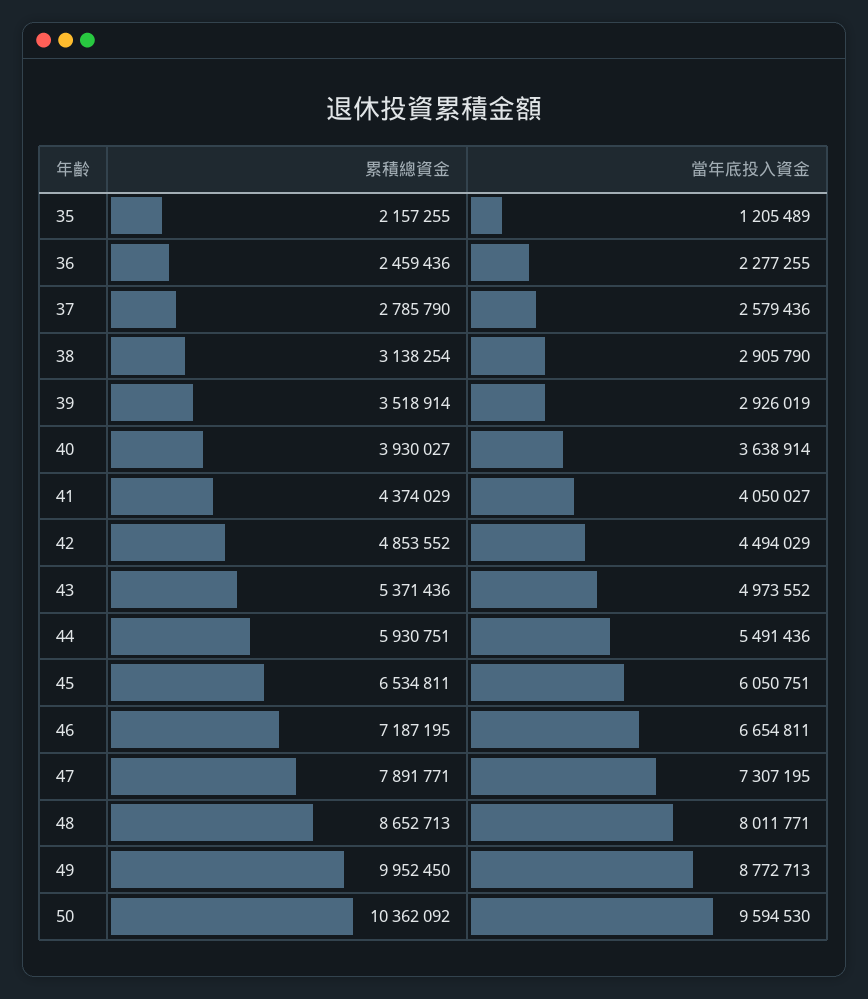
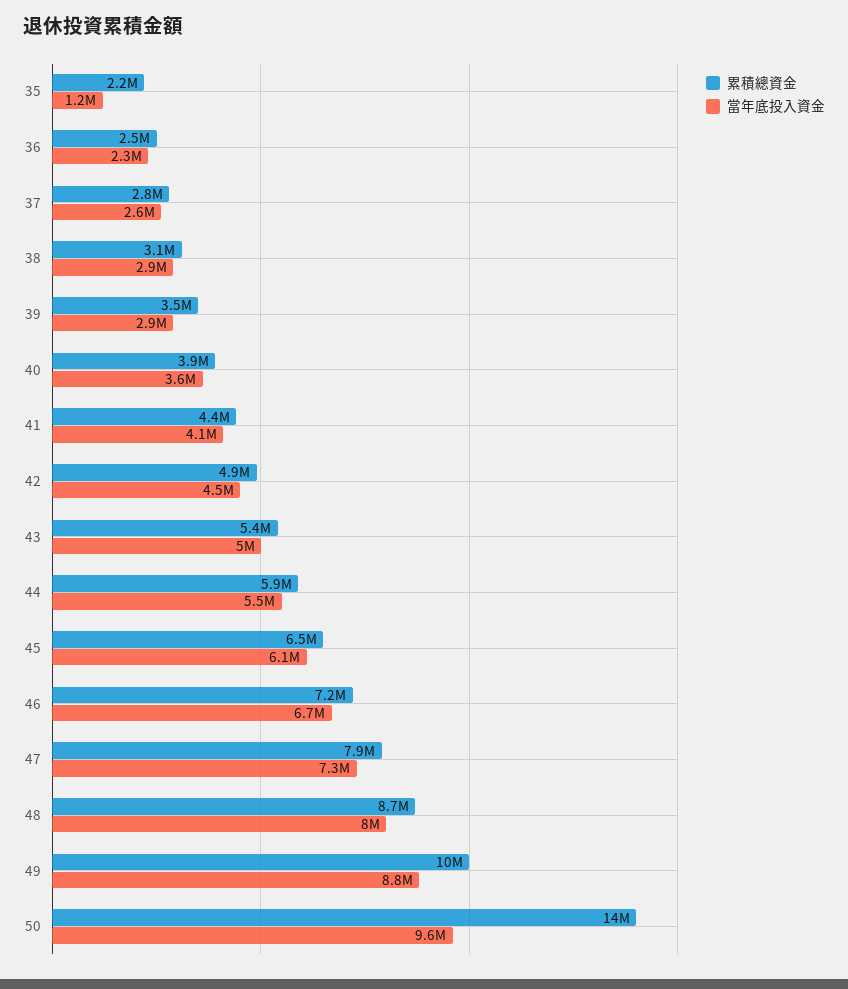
累積總資金, 50: 10362092 -> 14000000

